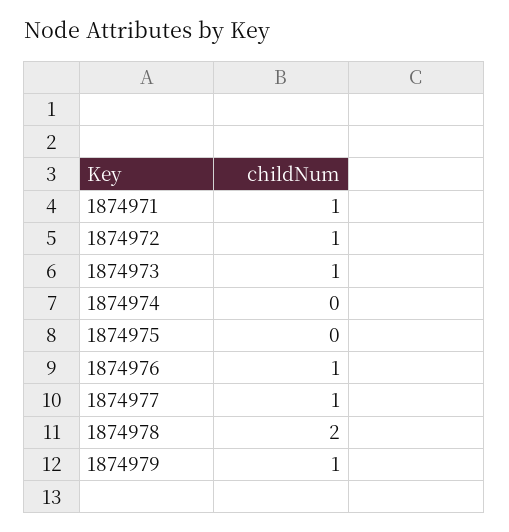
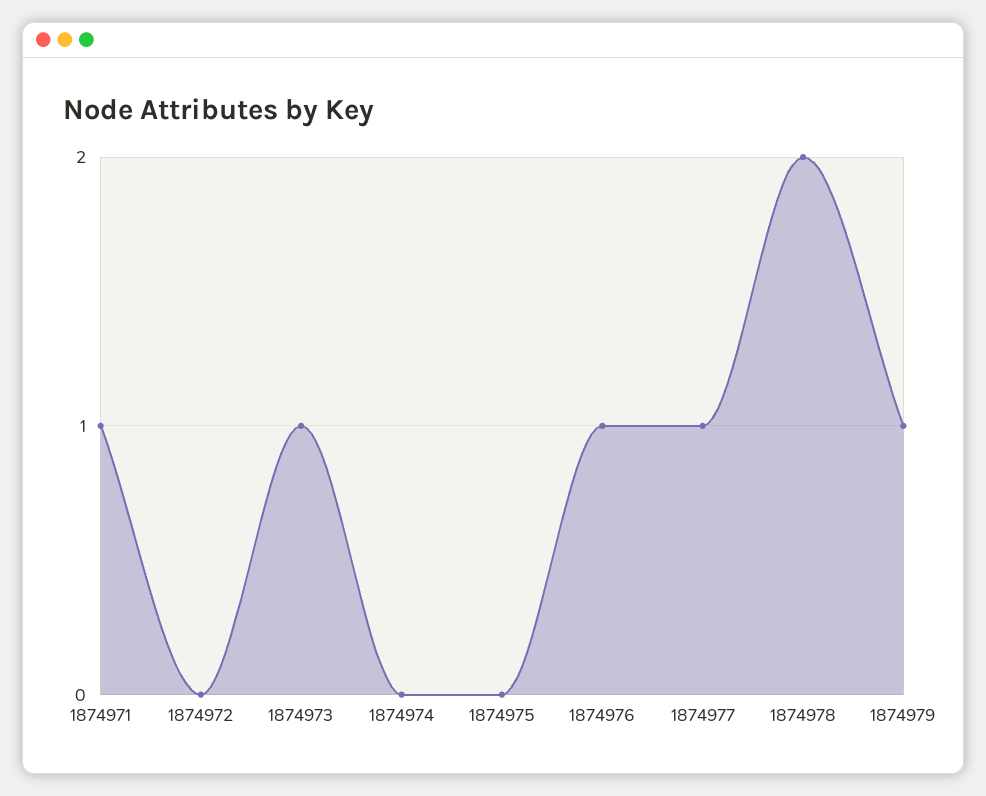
1874972: 1 -> 0

